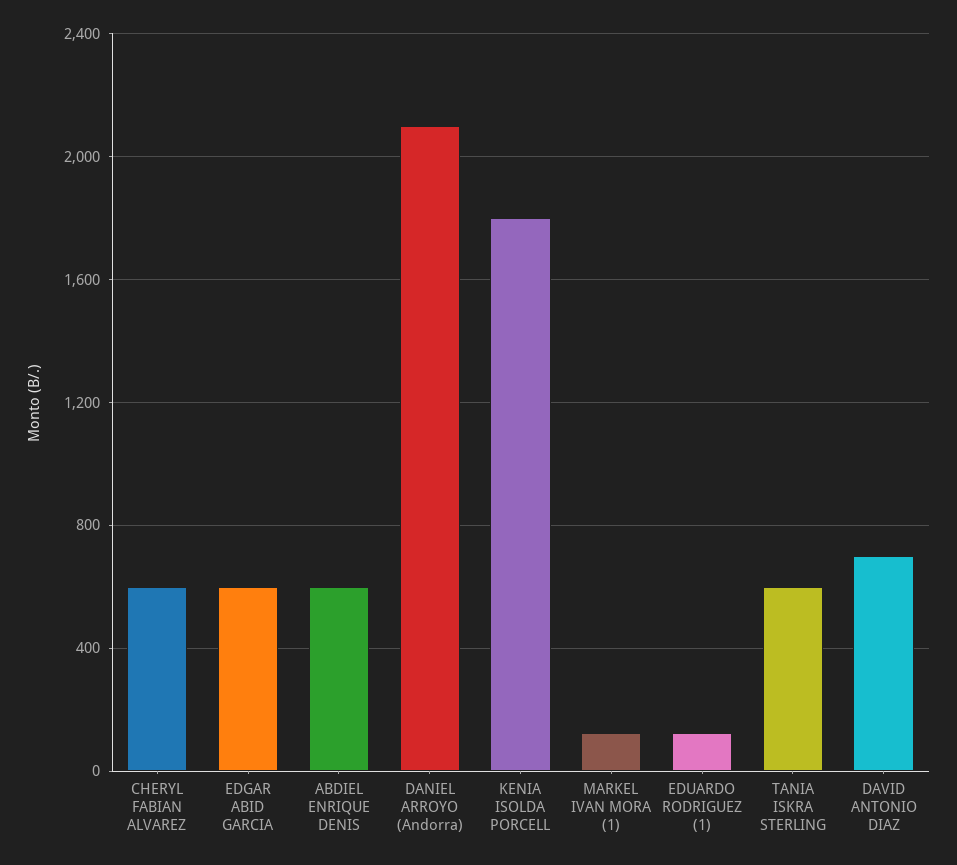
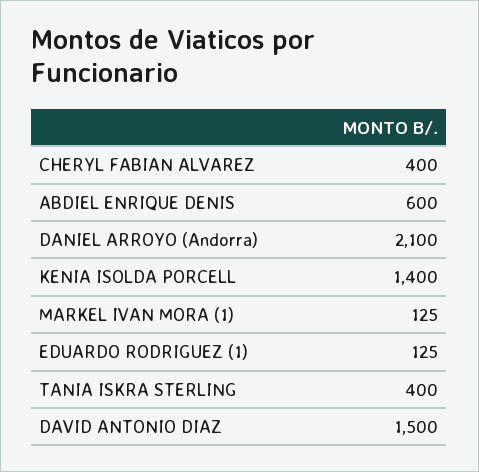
CHERYL FABIAN ALVAREZ: 600 -> 400
EDGAR ABID GARCIA: 600 -> none
KENIA ISOLDA PORCELL: 1800 -> 1400
TANIA ISKRA STERLING: 600 -> 400
DAVID ANTONIO DIAZ: 700 -> 1500

